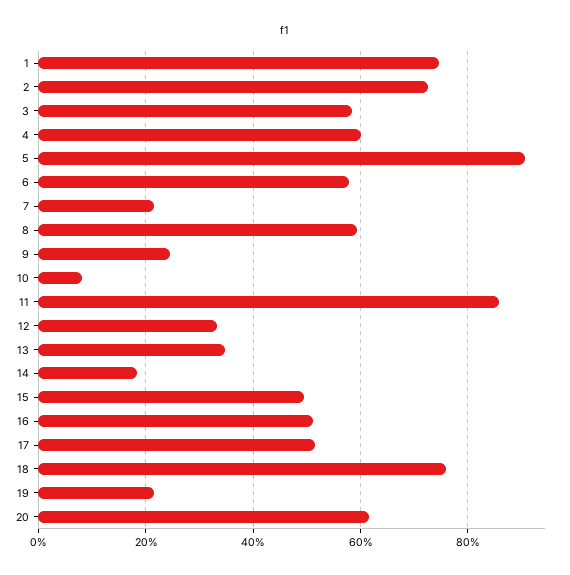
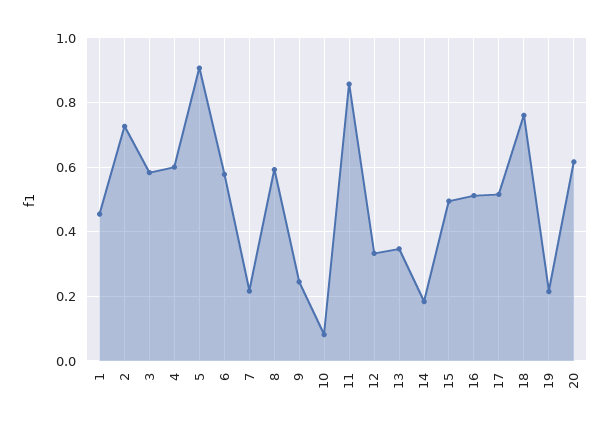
1: 0.74 -> 0.46

